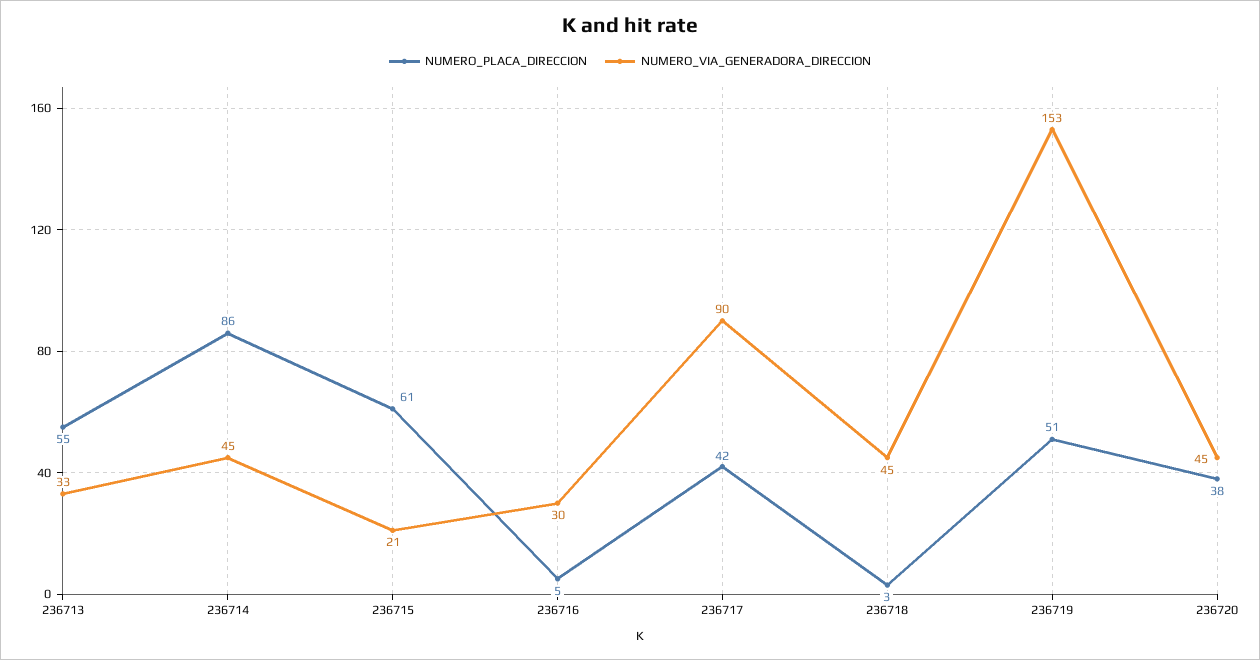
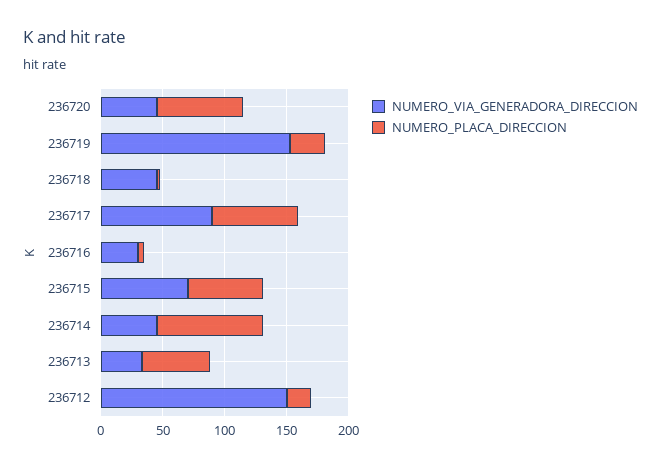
NUMERO_VIA_GENERADORA_DIRECCION, 236715: 21 -> 70
NUMERO_PLACA_DIRECCION, 236717: 42 -> 70
NUMERO_PLACA_DIRECCION, 236719: 51 -> 30
NUMERO_PLACA_DIRECCION, 236720: 38 -> 70
NUMERO_VIA_GENERADORA_DIRECCION, 236712: none -> 150
NUMERO_PLACA_DIRECCION, 236712: none -> 20

